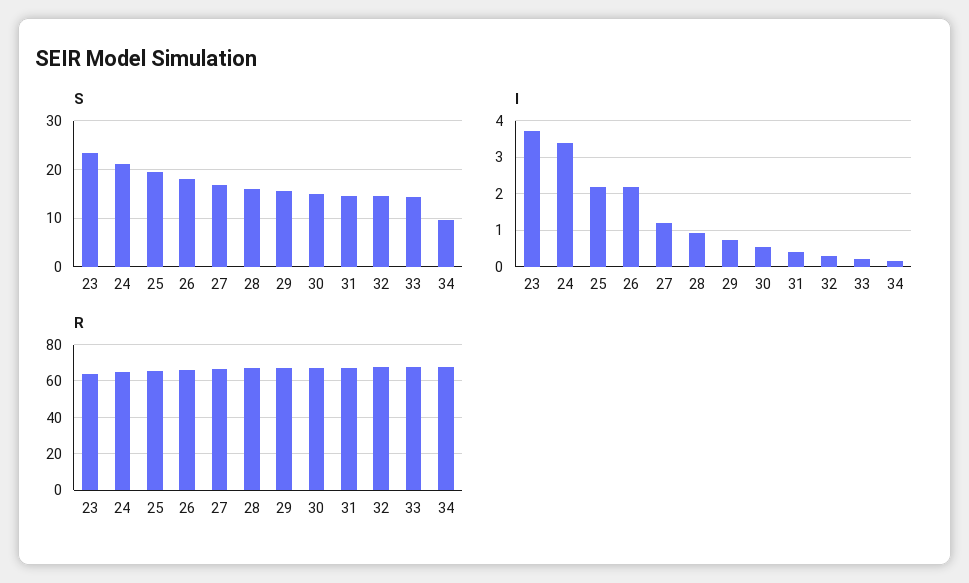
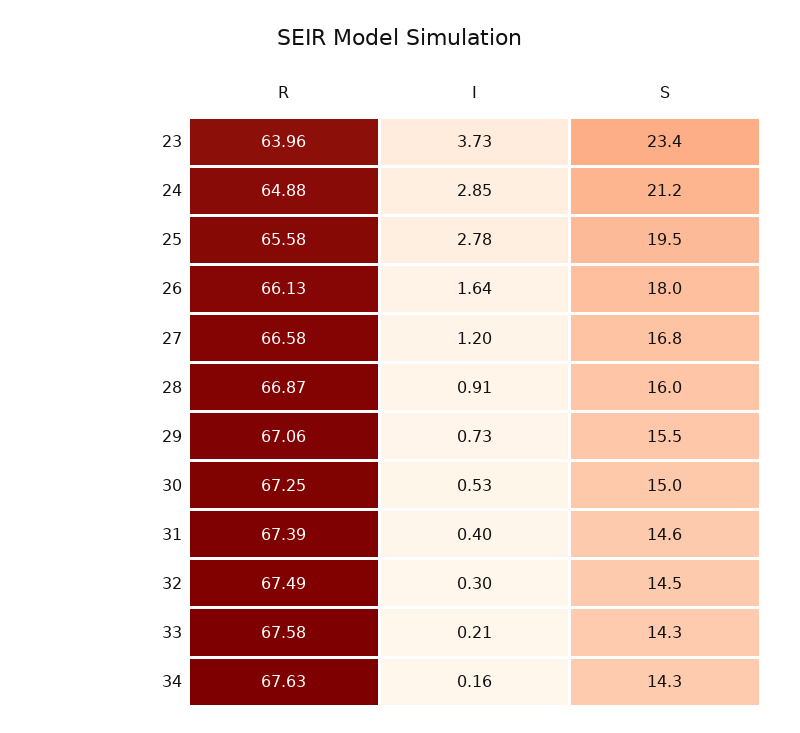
S, 34: 10 -> 14.3
I, 24: 3.4 -> 2.85
I, 25: 2.2 -> 2.78
I, 26: 2.2 -> 1.64

